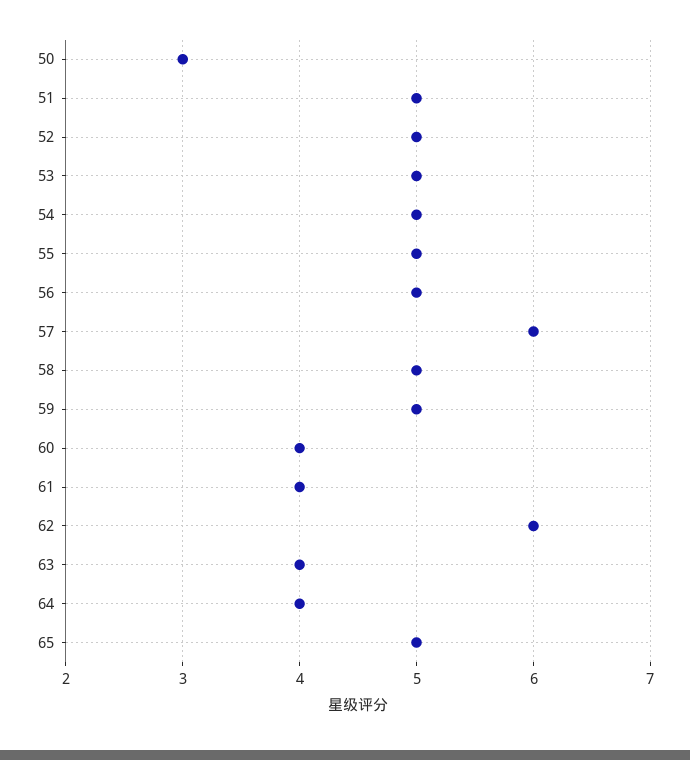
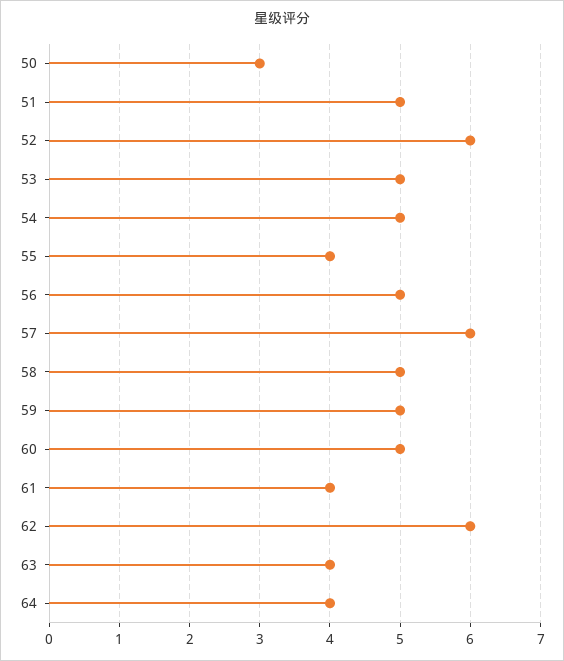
52: 5 -> 6
55: 5 -> 4
60: 4 -> 5
65: 5 -> none

